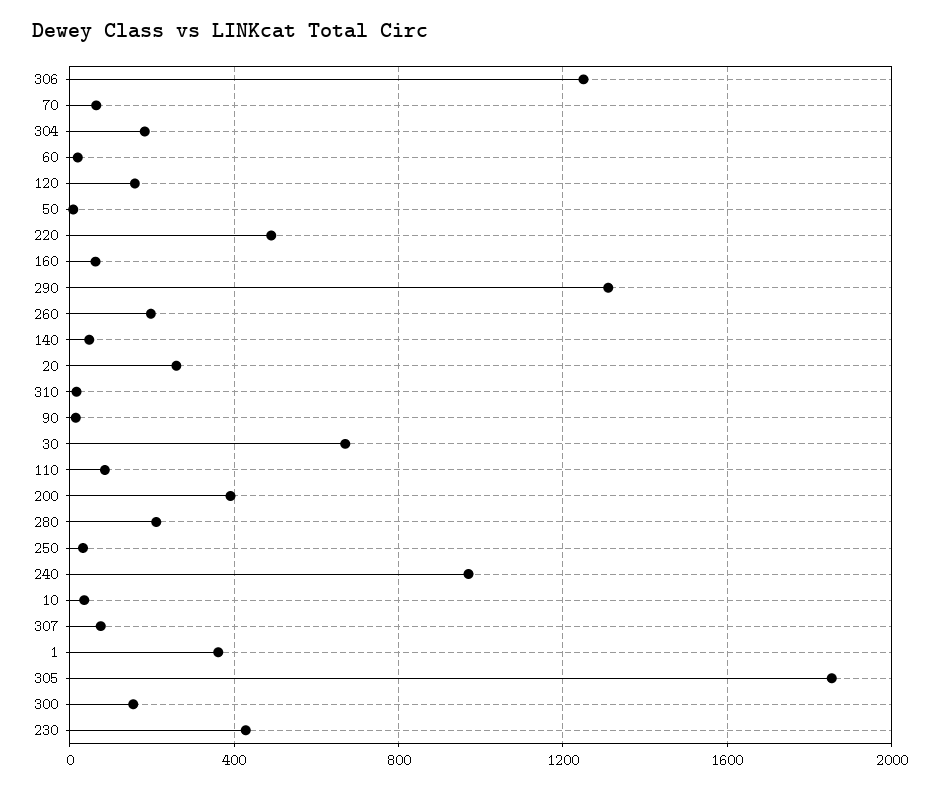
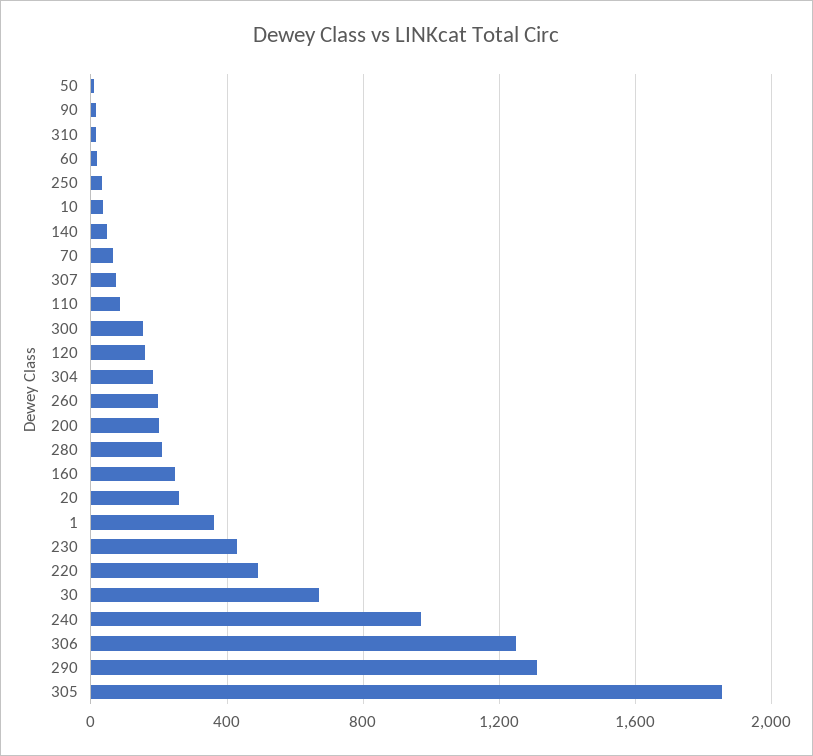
160: 50 -> 250
200: 400 -> 200

